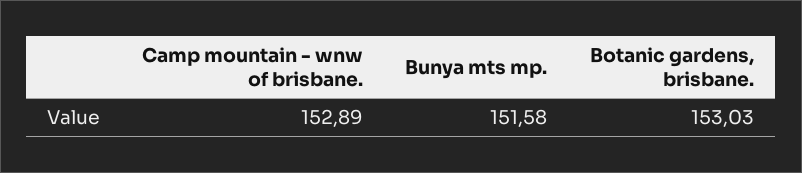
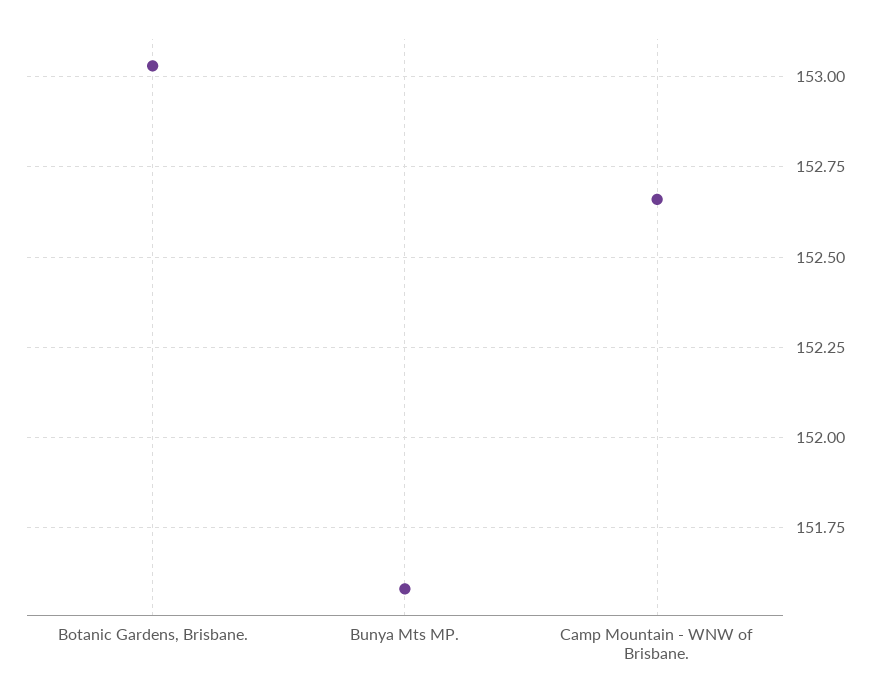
Camp mountain - wnw of brisbane.: 152.89 -> 152.65

